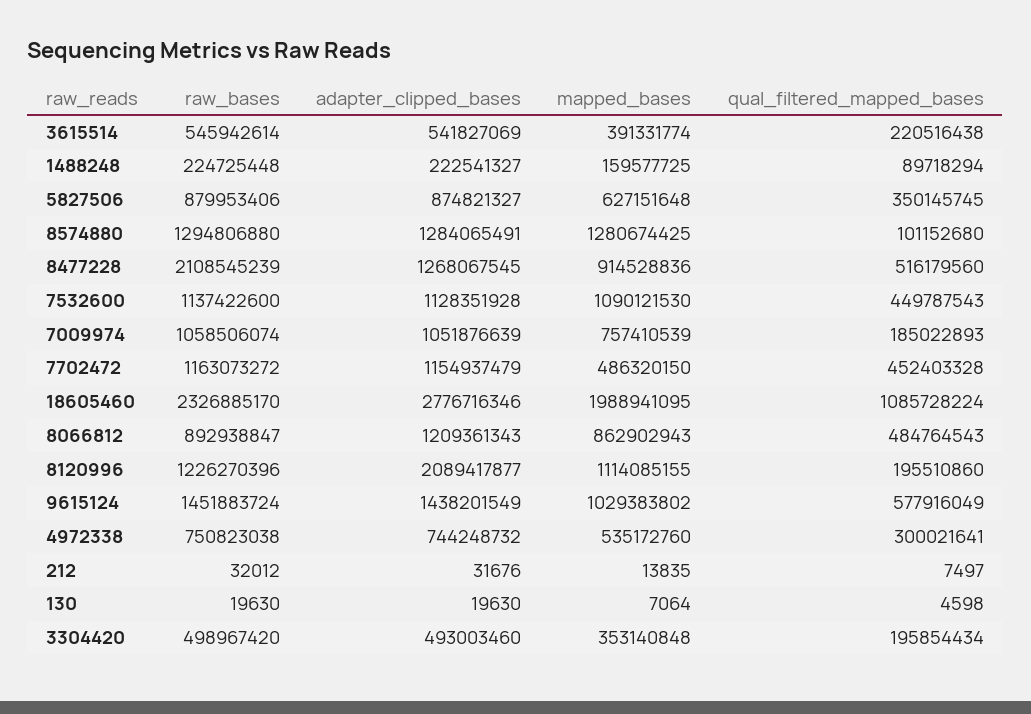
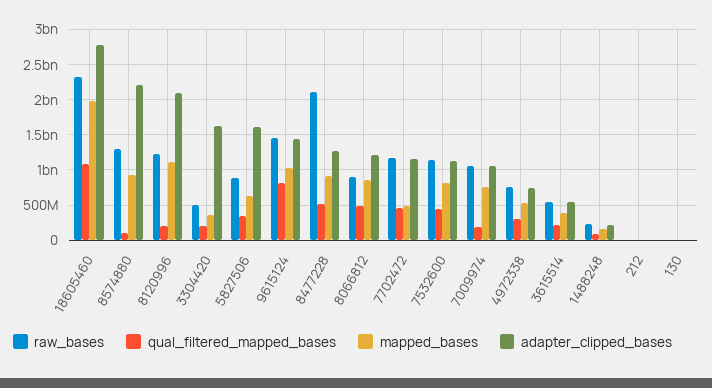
adapter_clipped_bases, 5827506: 874821327 -> 1600000000
adapter_clipped_bases, 8574880: 1284065491 -> 2200000000
mapped_bases, 8574880: 1280674425 -> 900000000
mapped_bases, 7532600: 1090121530 -> 800000000
qual_filtered_mapped_bases, 9615124: 577916049 -> 800000000
adapter_clipped_bases, 3304420: 493003460 -> 1600000000

